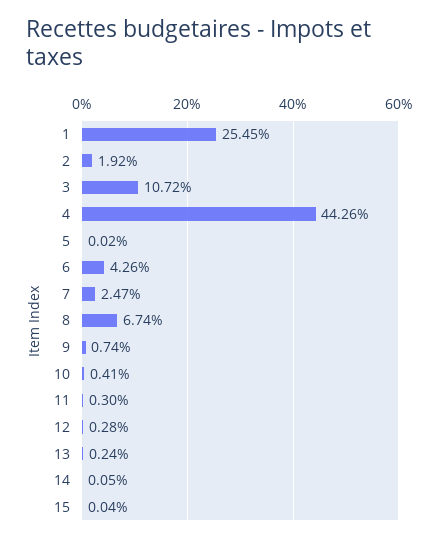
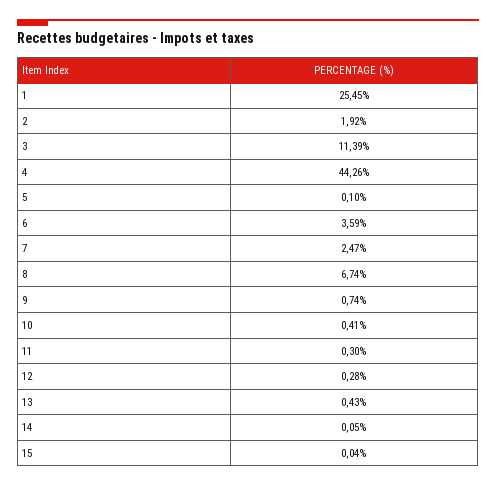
3: 10.72 -> 11.39
5: 0.02 -> 0.1
6: 4.26 -> 3.59
13: 0.24 -> 0.43

